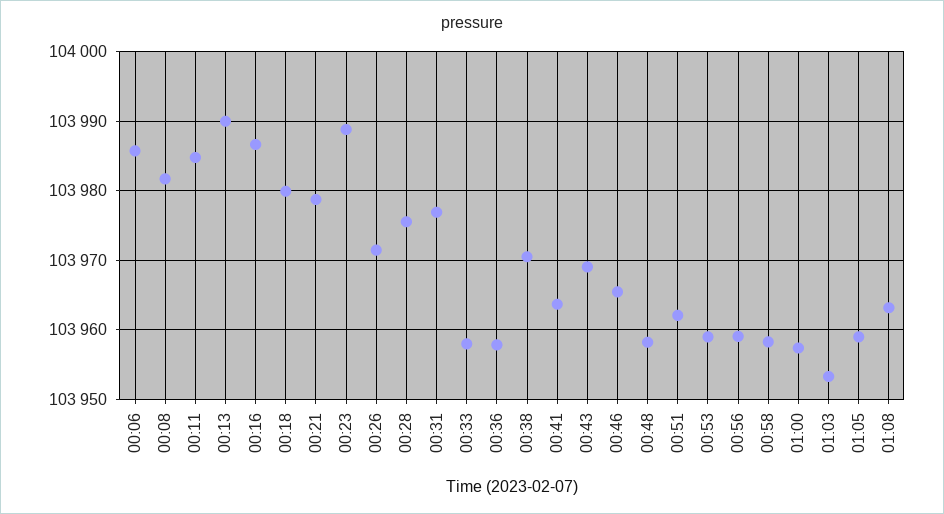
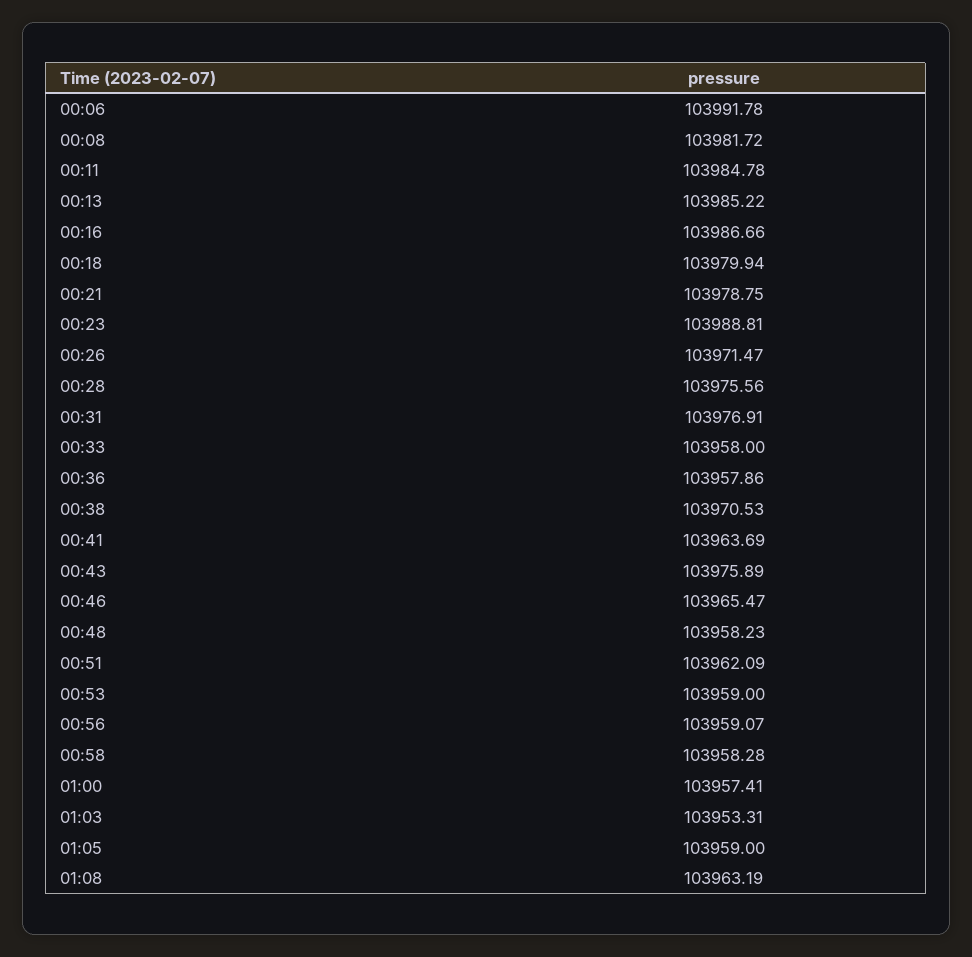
00:06: 103986 -> 103991.78
00:13: 103990 -> 103985.22
00:43: 103969 -> 103975.89

